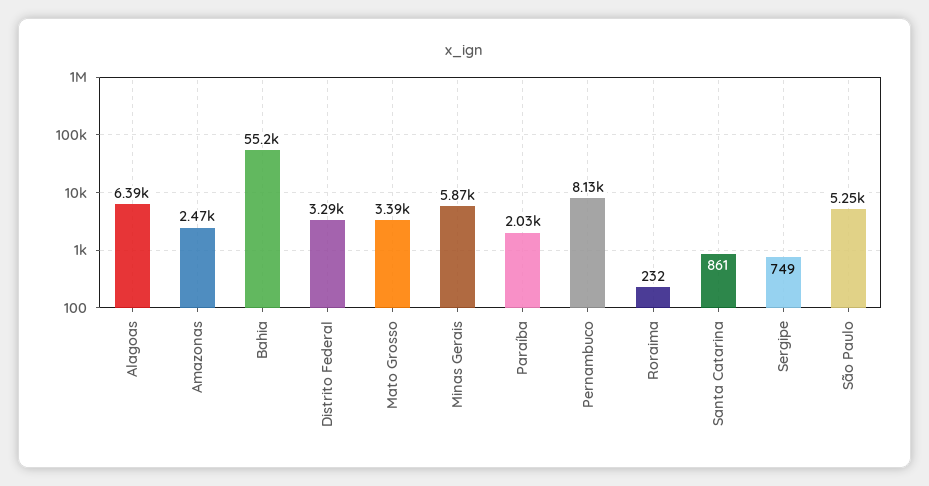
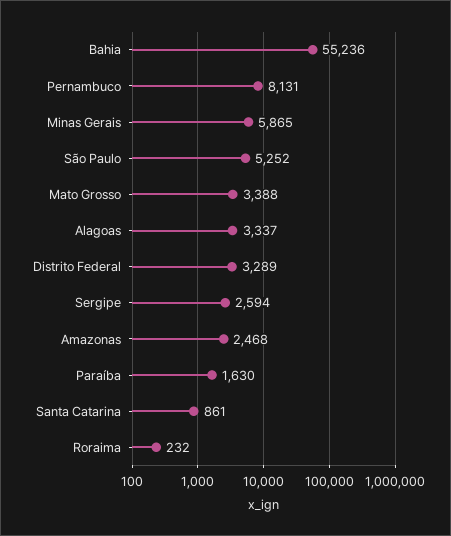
Alagoas: 6390 -> 3337
Paraíba: 2030 -> 1630
Sergipe: 749 -> 2594

